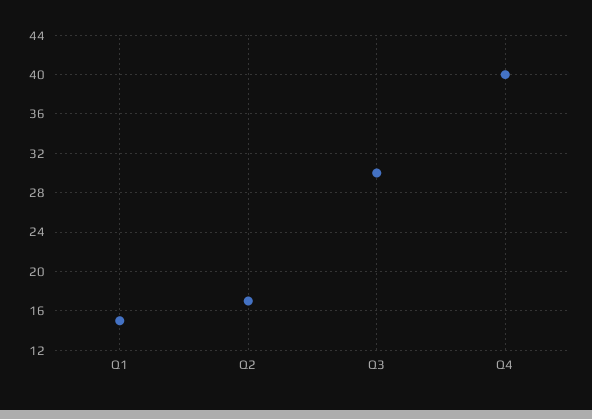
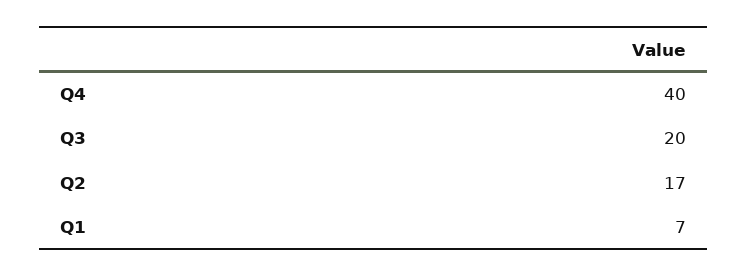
Q1: 15 -> 7
Q3: 30 -> 20

